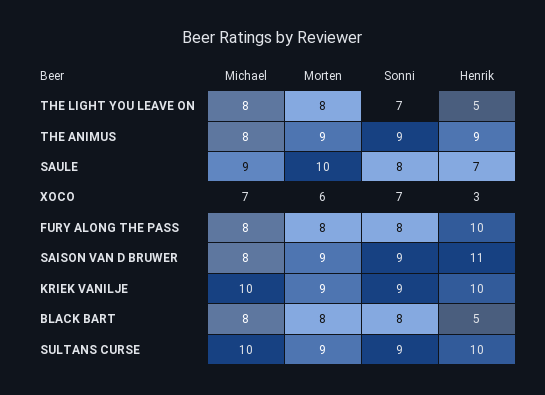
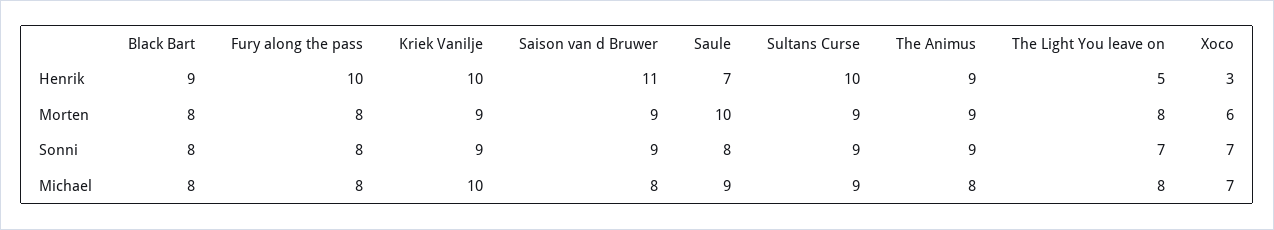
Henrik, BLACK BART: 5 -> 9
Michael, SULTANS CURSE: 10 -> 9

